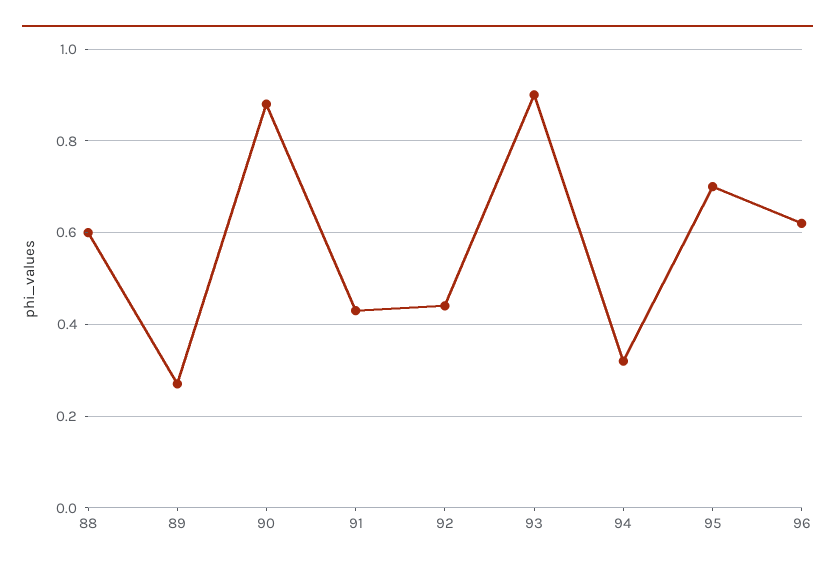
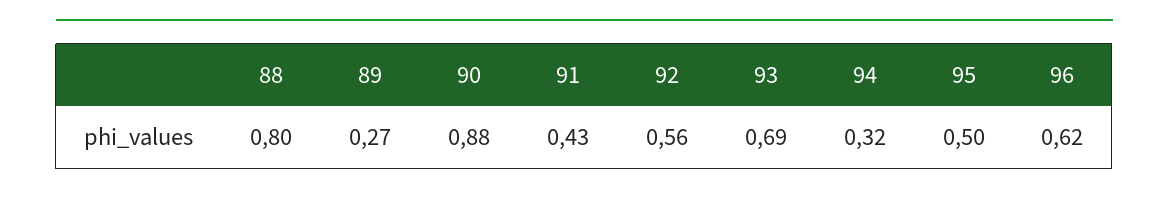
88: 0.6 -> 0.8
92: 0.45 -> 0.56
93: 0.9 -> 0.69
95: 0.7 -> 0.5

